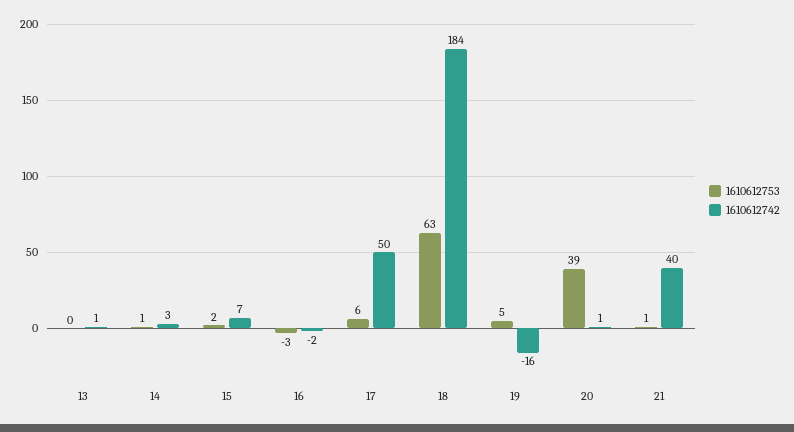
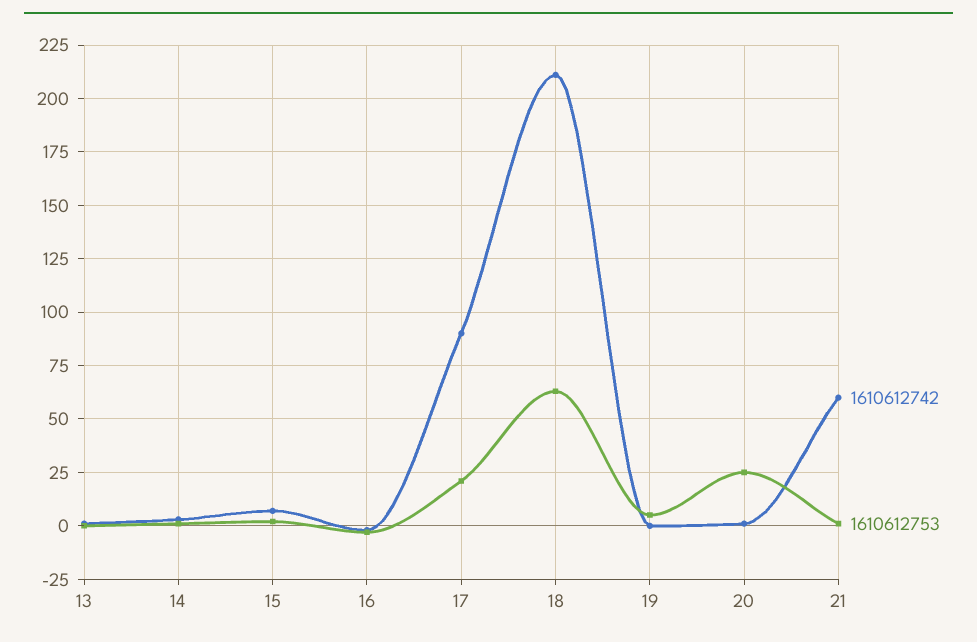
1610612753, 17: 6 -> 20
1610612742, 17: 50 -> 90
1610612742, 18: 184 -> 210
1610612742, 19: -16 -> 0
1610612753, 20: 39 -> 25
1610612742, 21: 40 -> 60

